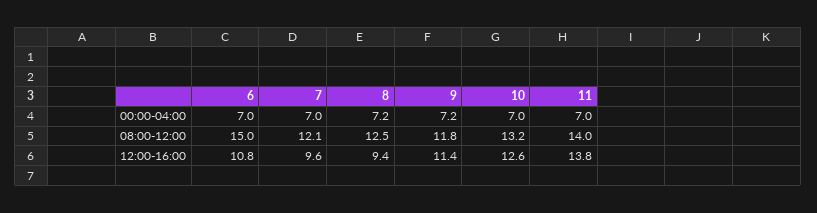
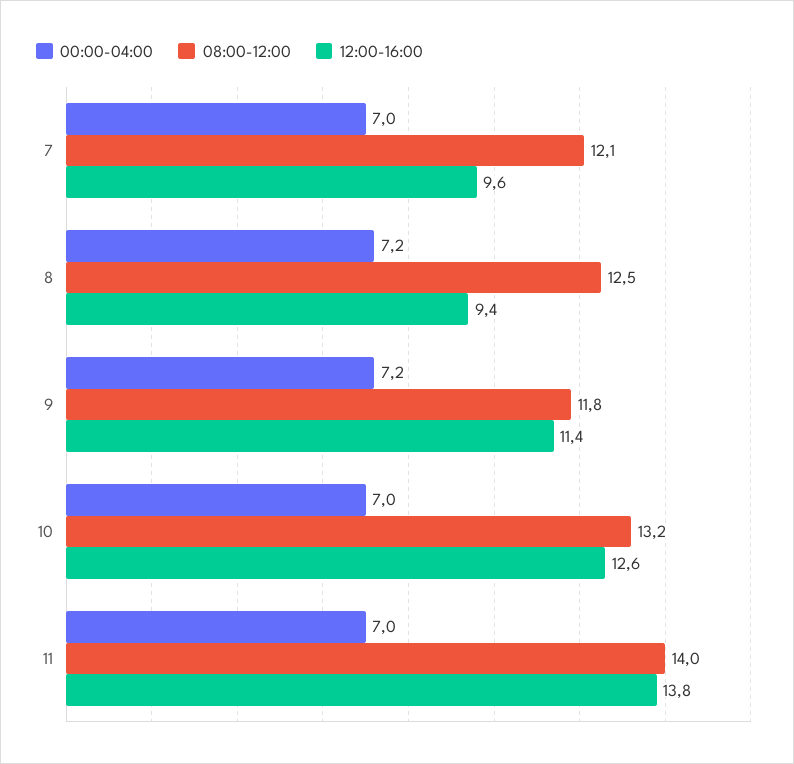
00:00-04:00, 6: 7 -> none
08:00-12:00, 6: 15 -> none
12:00-16:00, 6: 10.8 -> none

